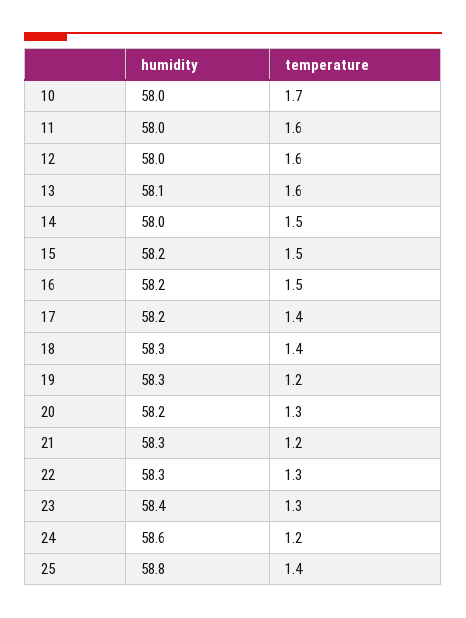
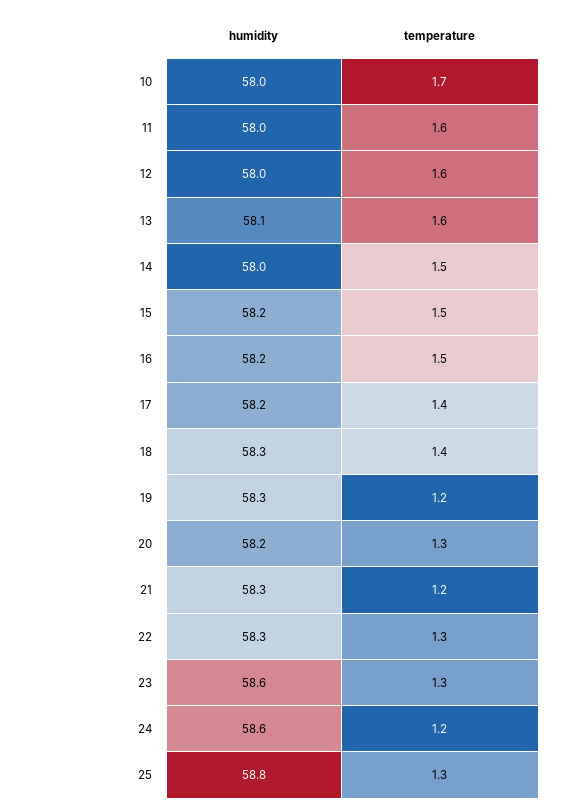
humidity, 23: 58.4 -> 58.6
temperature, 25: 1.4 -> 1.3

